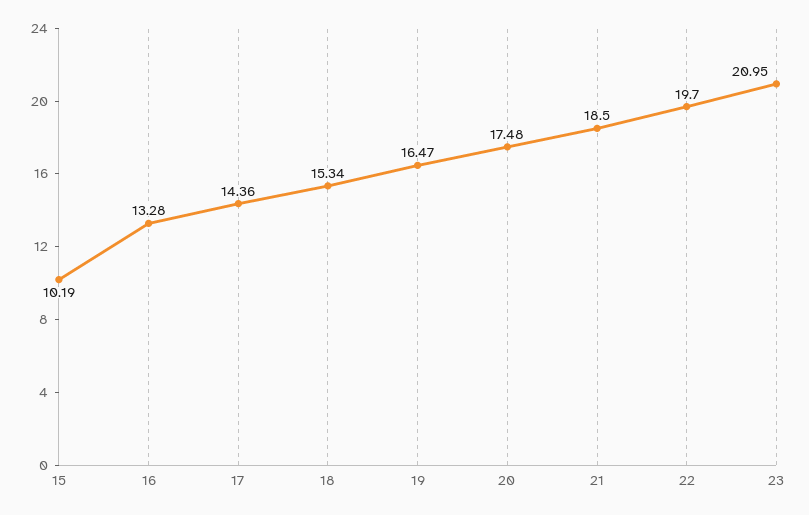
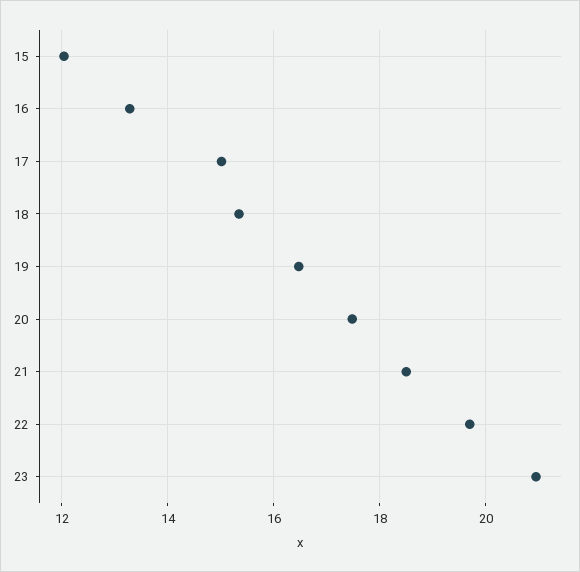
15: 10.19 -> 12
17: 14.36 -> 15

